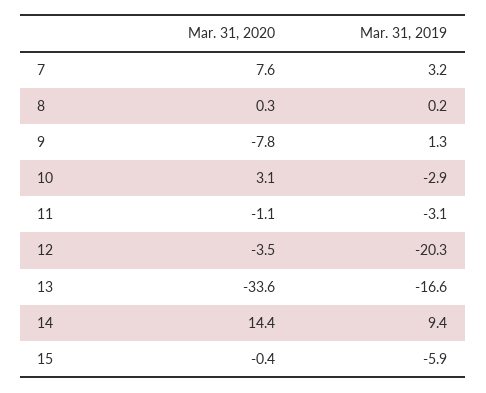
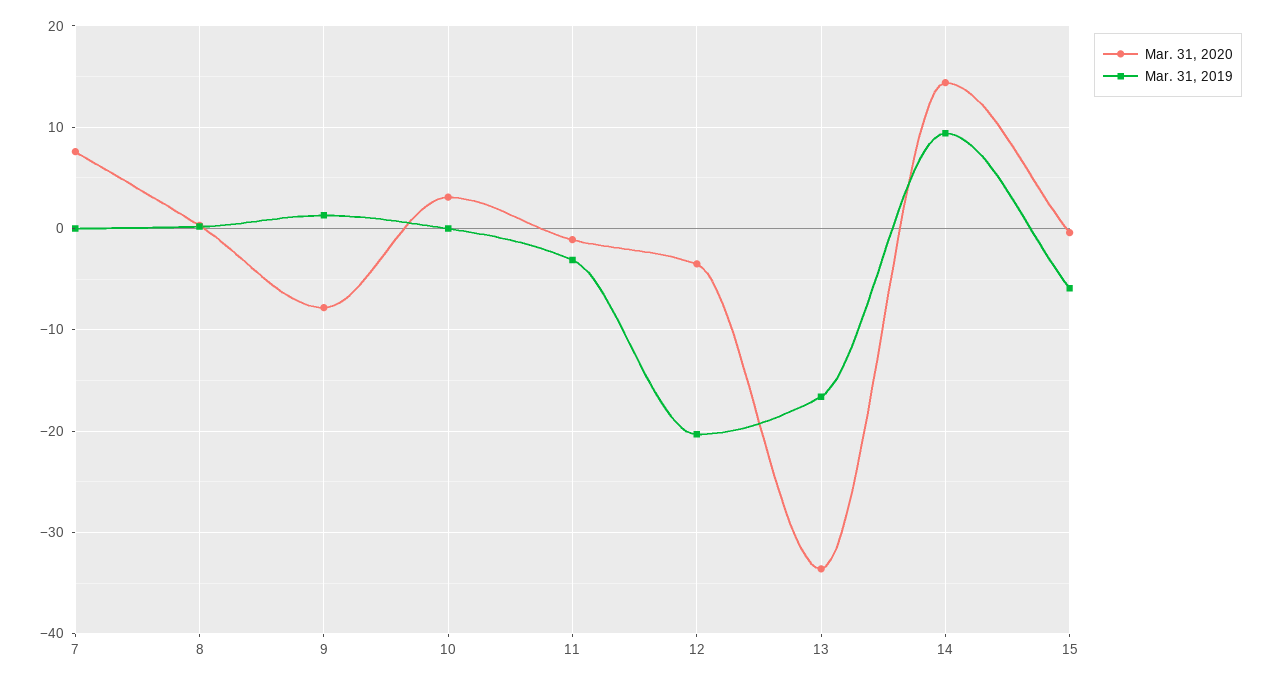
Mar. 31, 2019, 7: 3.2 -> 0
Mar. 31, 2019, 10: -2.9 -> 0

